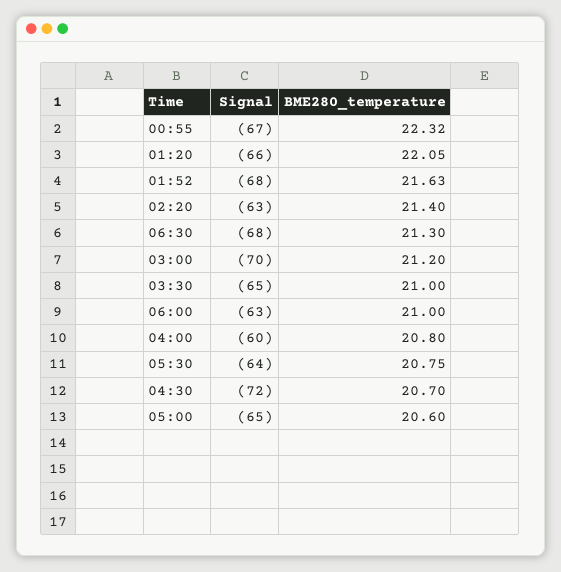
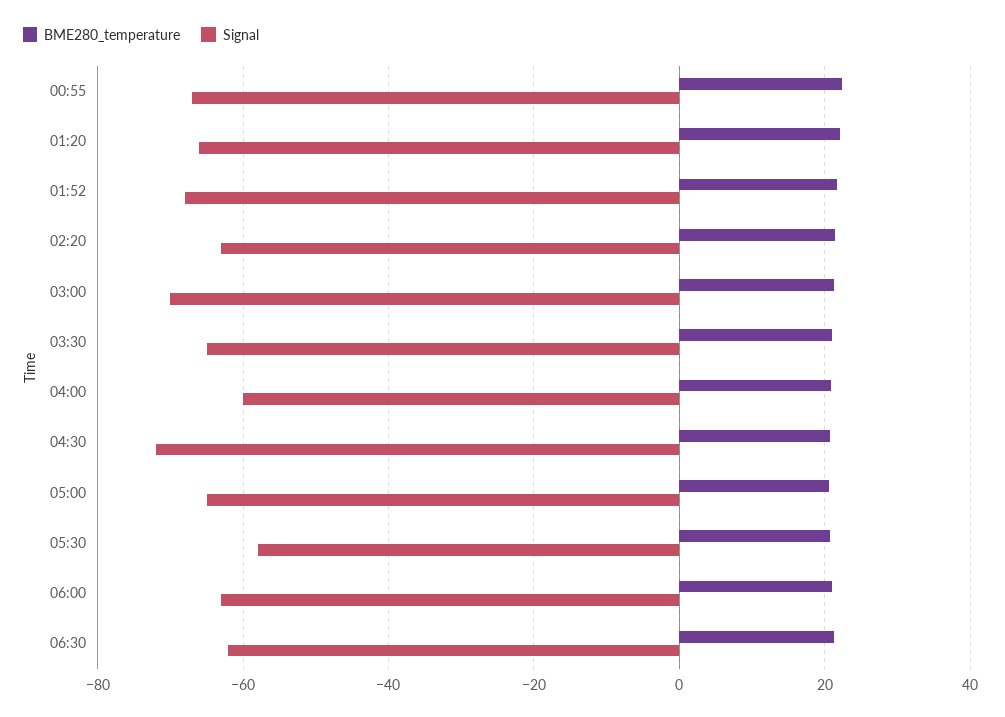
Signal, 06:30: -68 -> -62
Signal, 05:30: -64 -> -58

